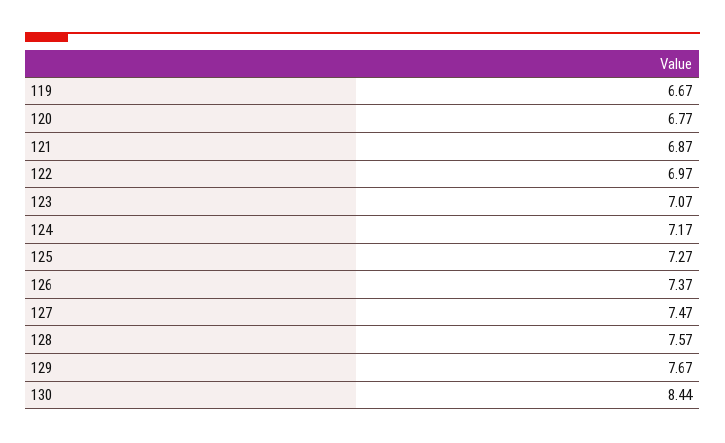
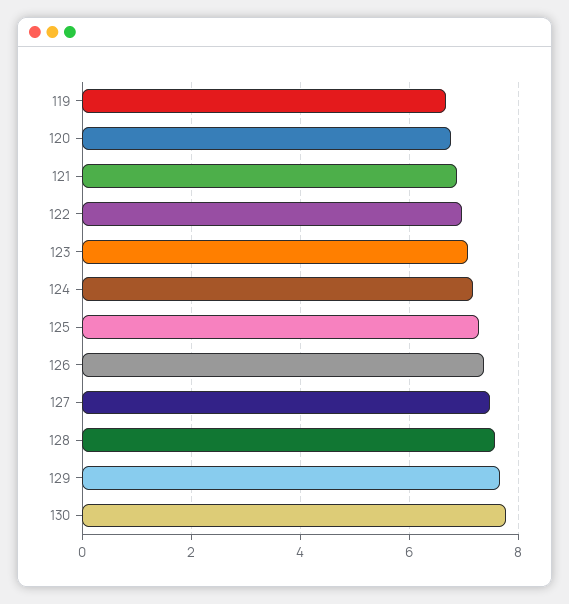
130: 8.44 -> 7.8

